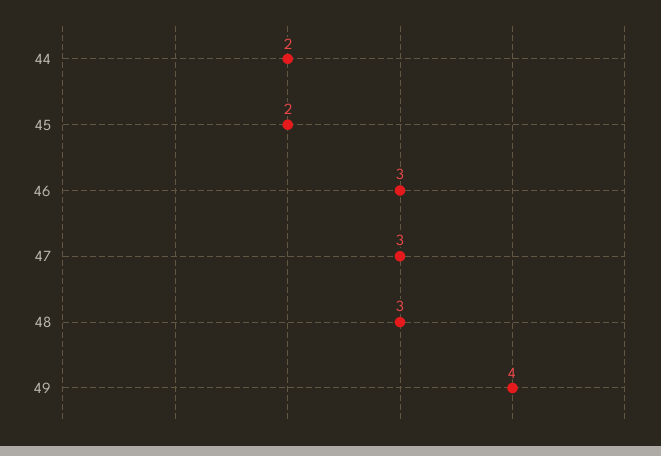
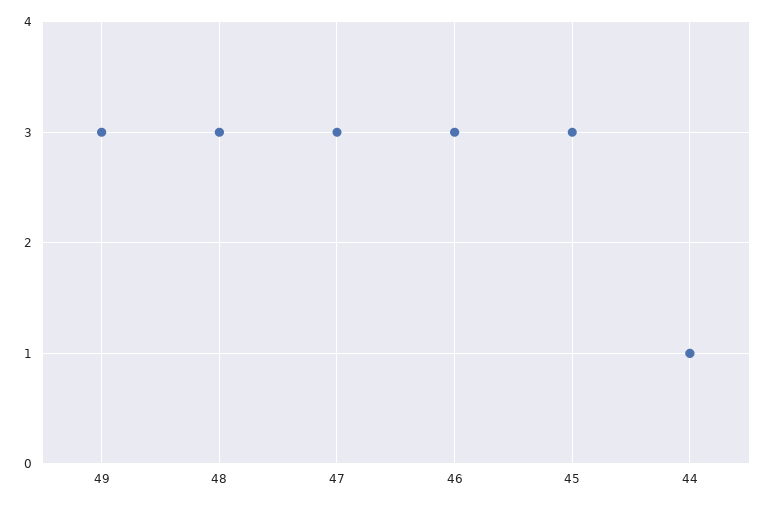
44: 2 -> 1
45: 2 -> 3
49: 4 -> 3

